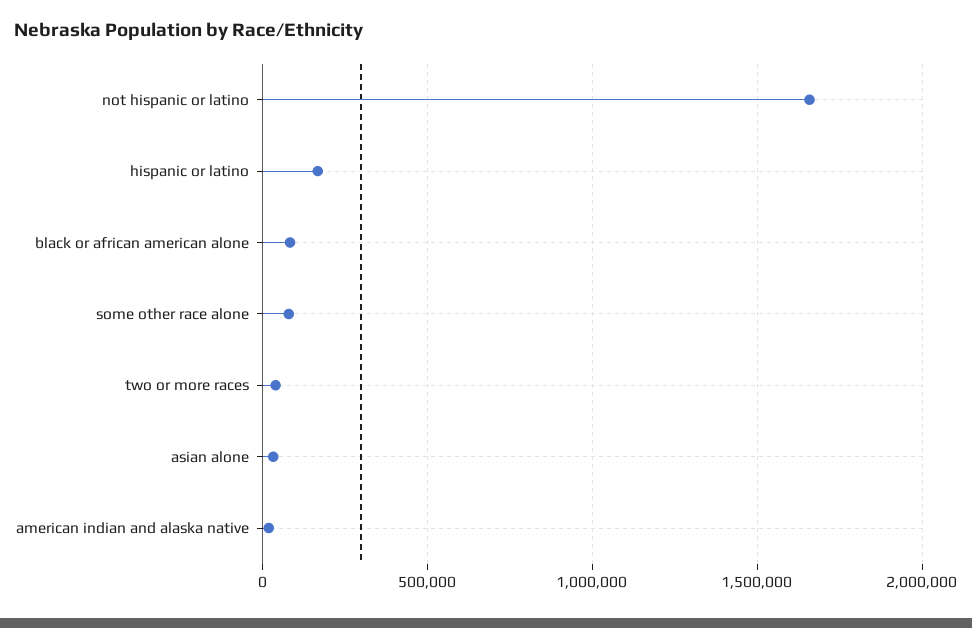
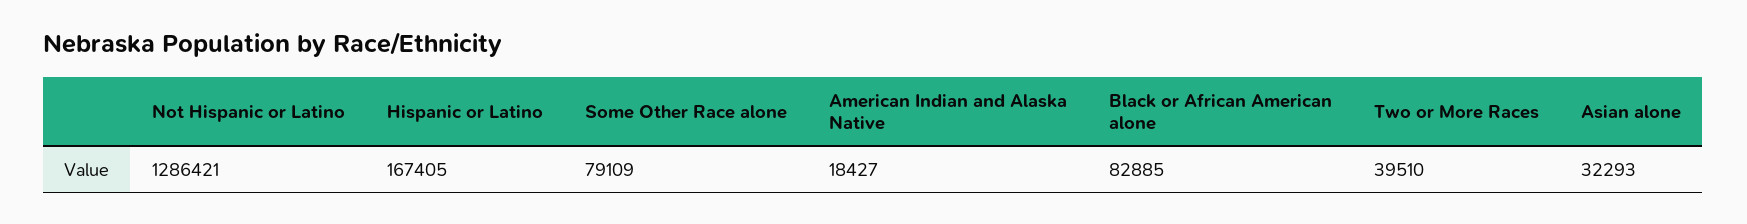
not hispanic or latino: 1650000 -> 1286421

